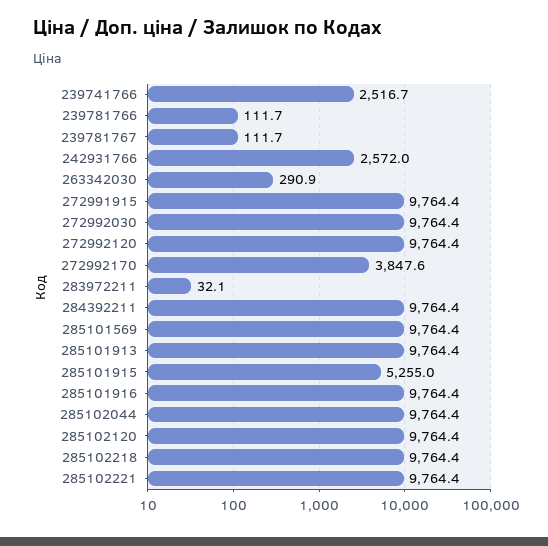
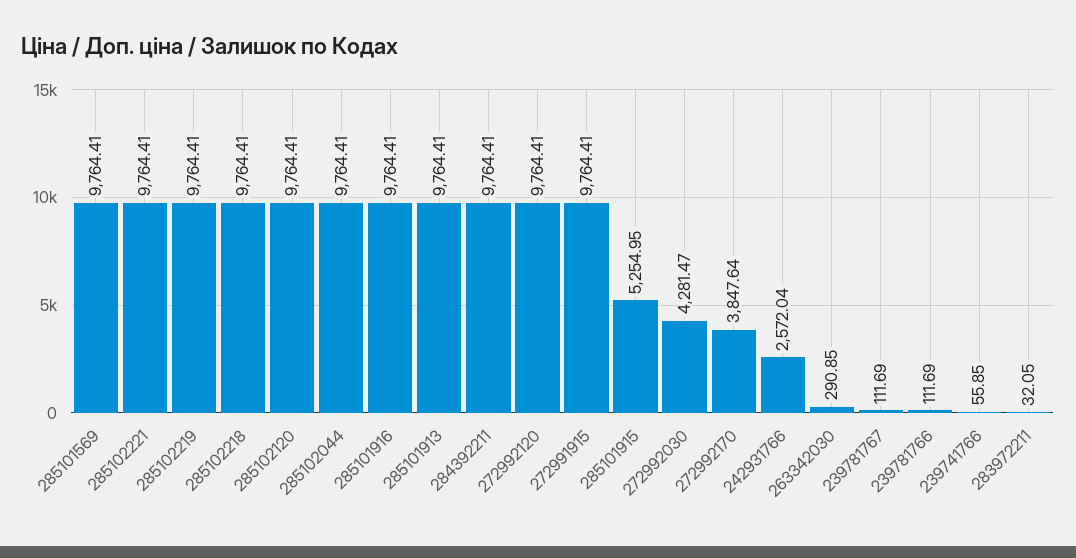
239741766: 2516.7 -> 55.85
272992030: 9764.4 -> 4281.47
285102219: none -> 9764.41

